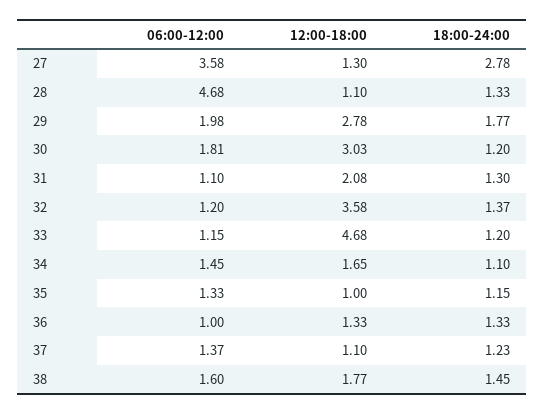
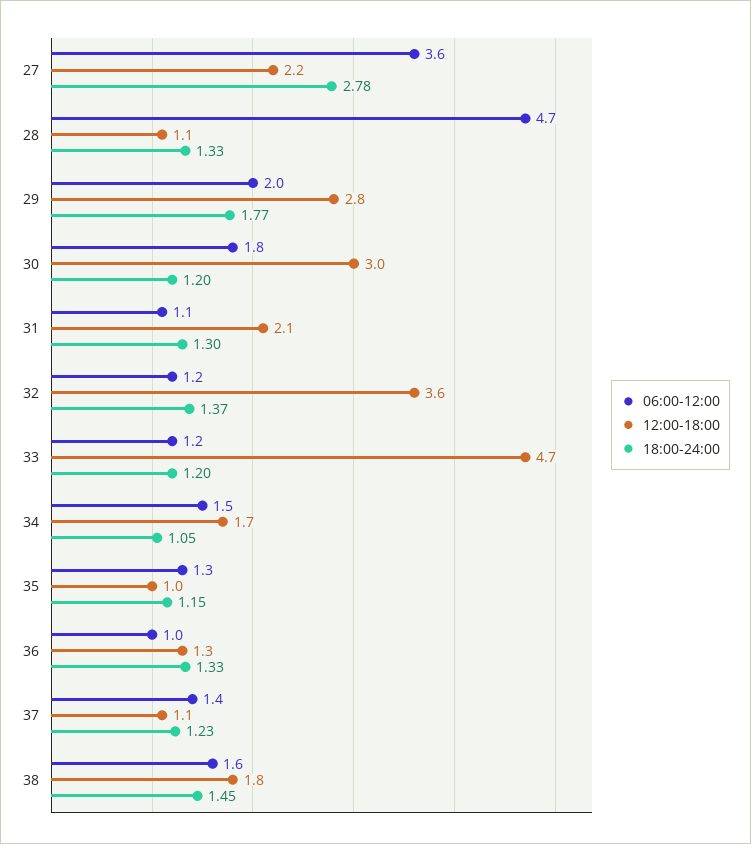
12:00-18:00, 27: 1.3 -> 2.2
18:00-24:00, 34: 1.1 -> 1.05

